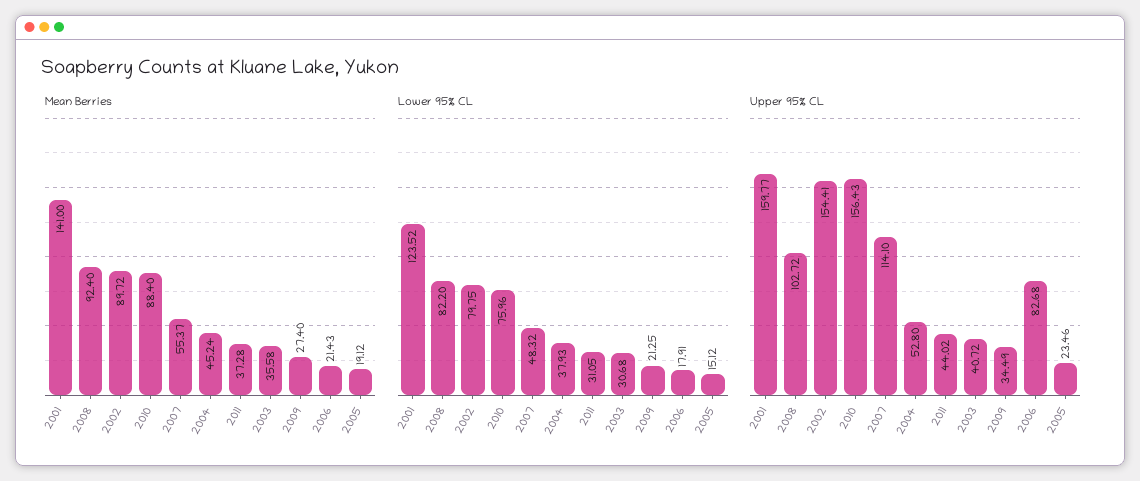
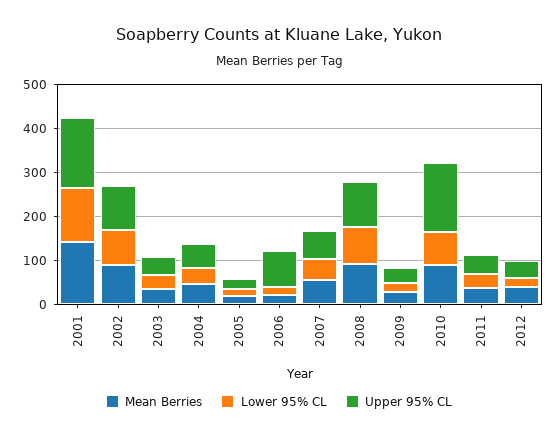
Upper 95% CL, 2002: 154.41 -> 100
Upper 95% CL, 2007: 114.1 -> 60
Mean Berries, 2012: none -> 40
Lower 95% CL, 2012: none -> 20
Upper 95% CL, 2012: none -> 40

